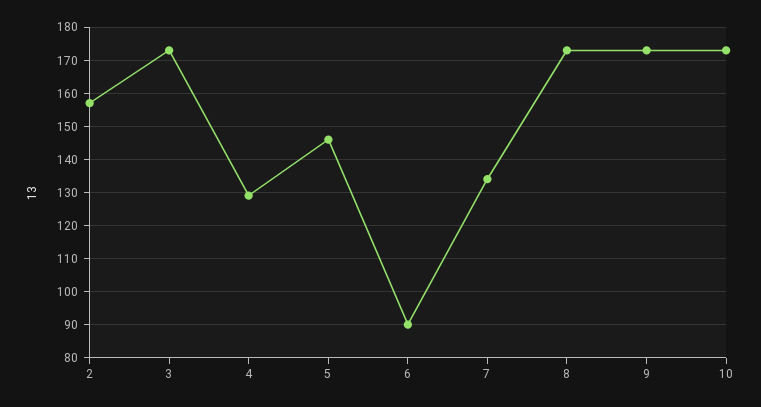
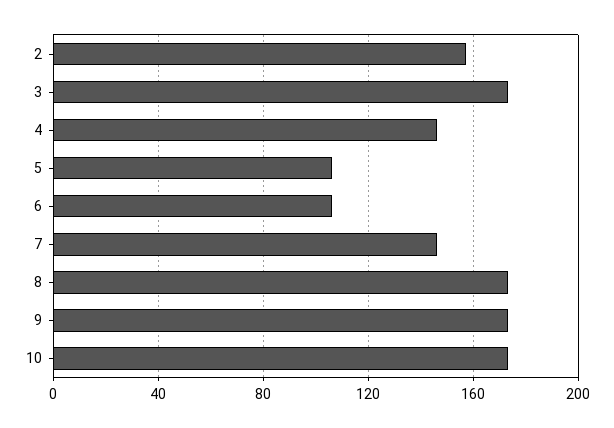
4: 130 -> 145
5: 145 -> 105
6: 90 -> 105
7: 135 -> 145

